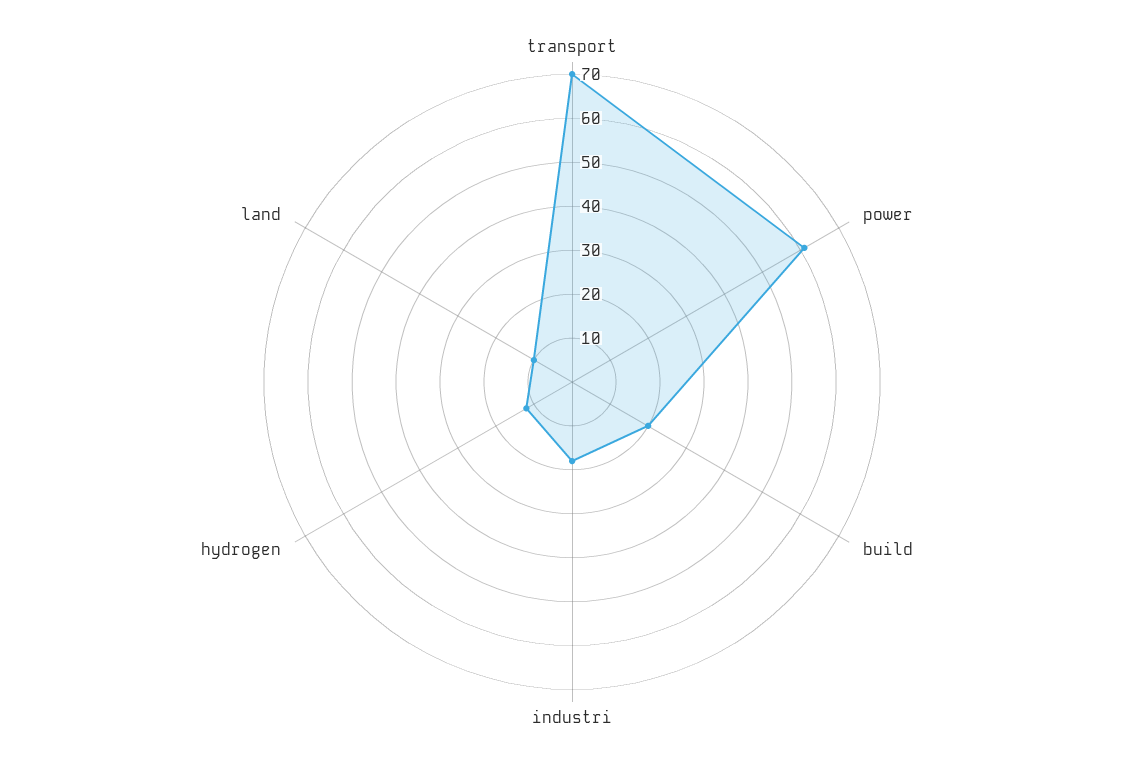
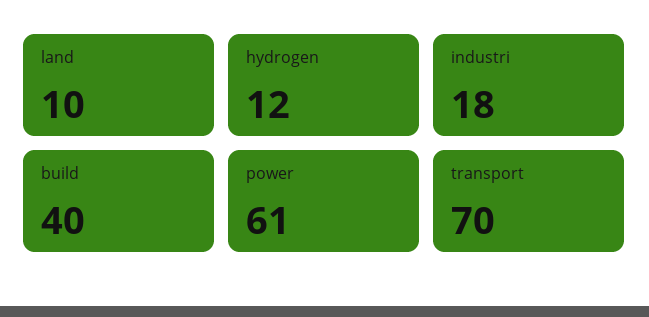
build: 20 -> 40

